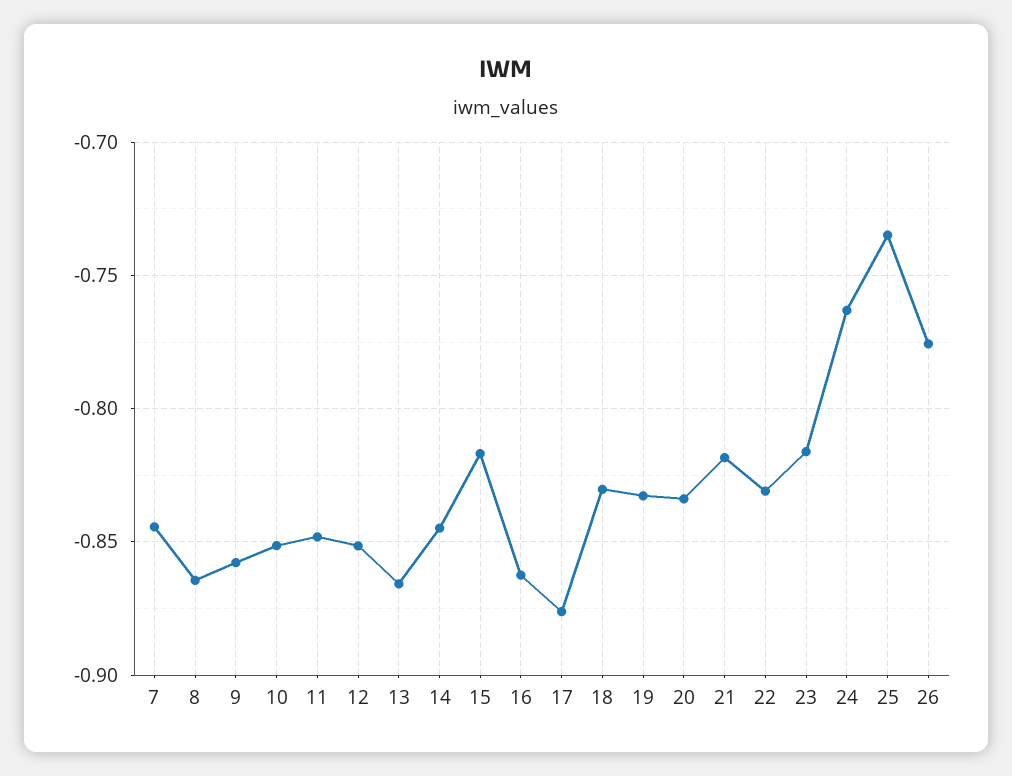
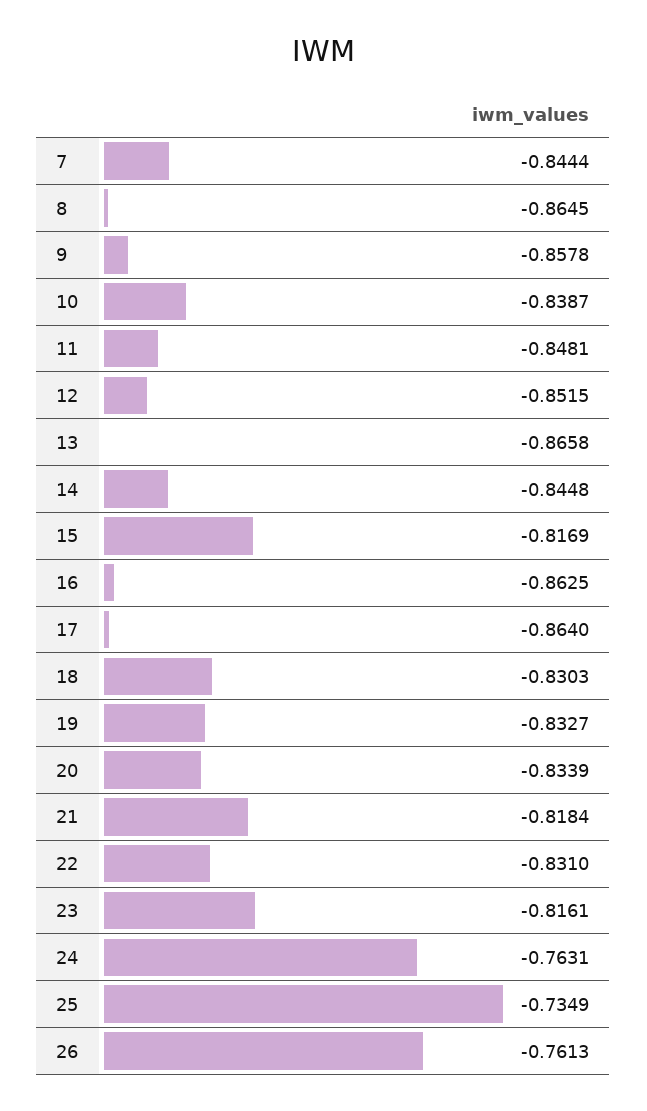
10: -0.85 -> -0.8387
17: -0.875 -> -0.864
26: -0.775 -> -0.7613

